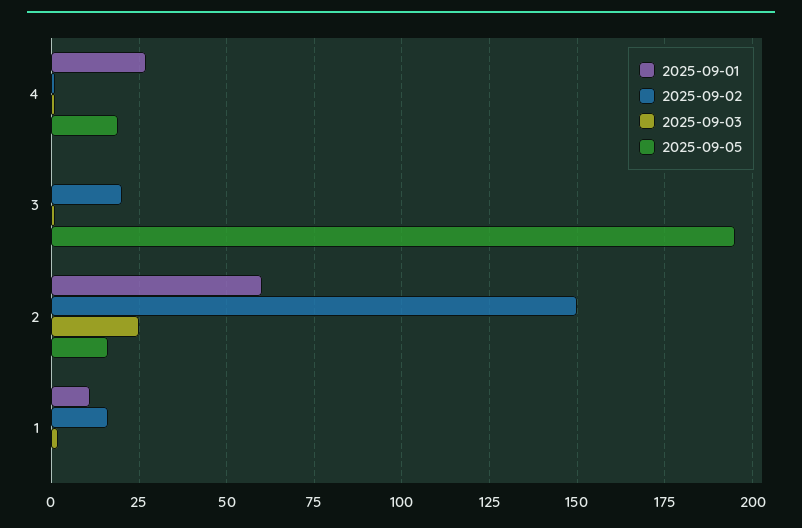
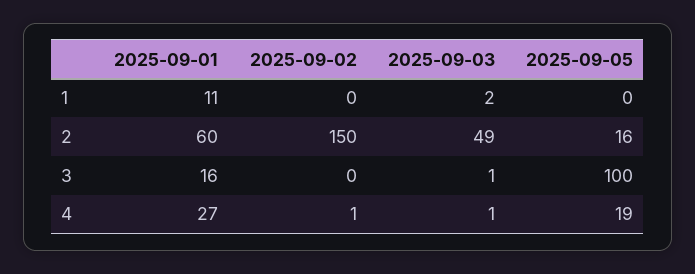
2025-09-01, 3: 0 -> 16
2025-09-02, 3: 20 -> 0
2025-09-05, 3: 195 -> 100
2025-09-03, 2: 25 -> 49
2025-09-02, 1: 15 -> 0

